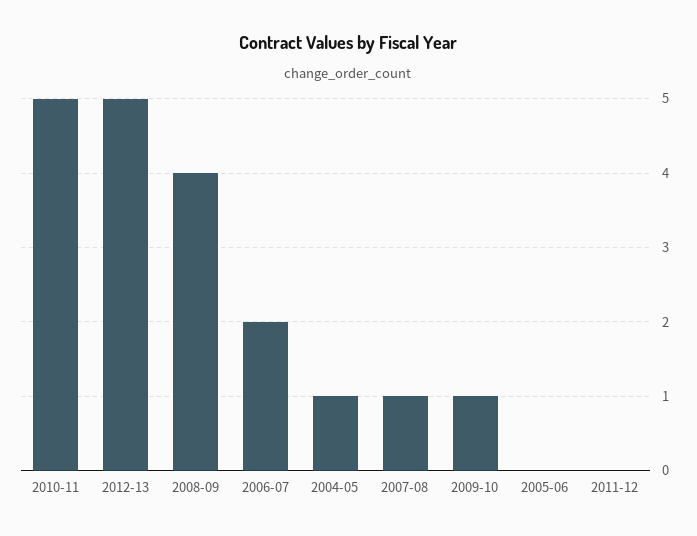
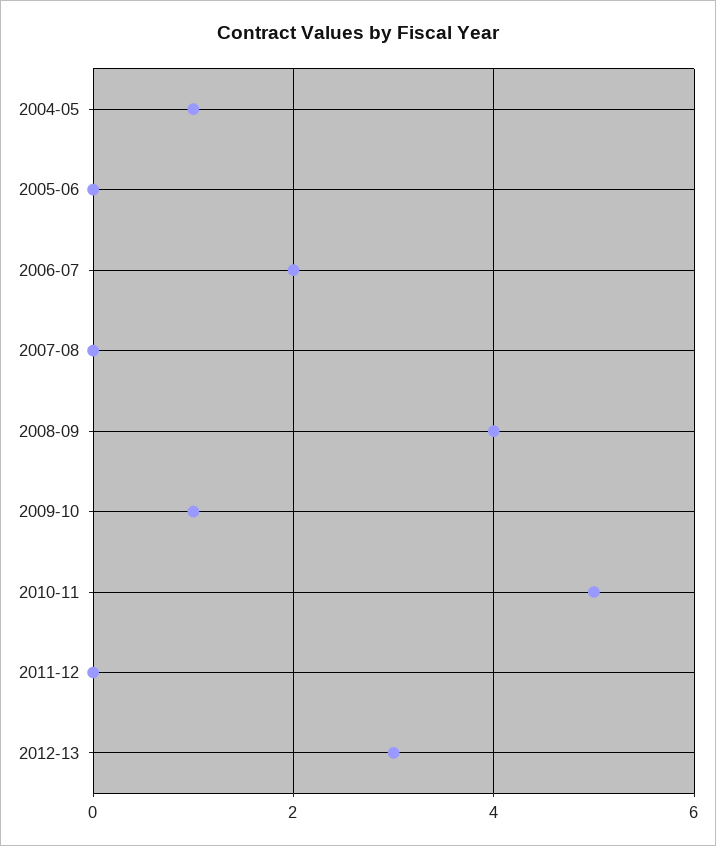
2012-13: 5 -> 3
2007-08: 1 -> 0

